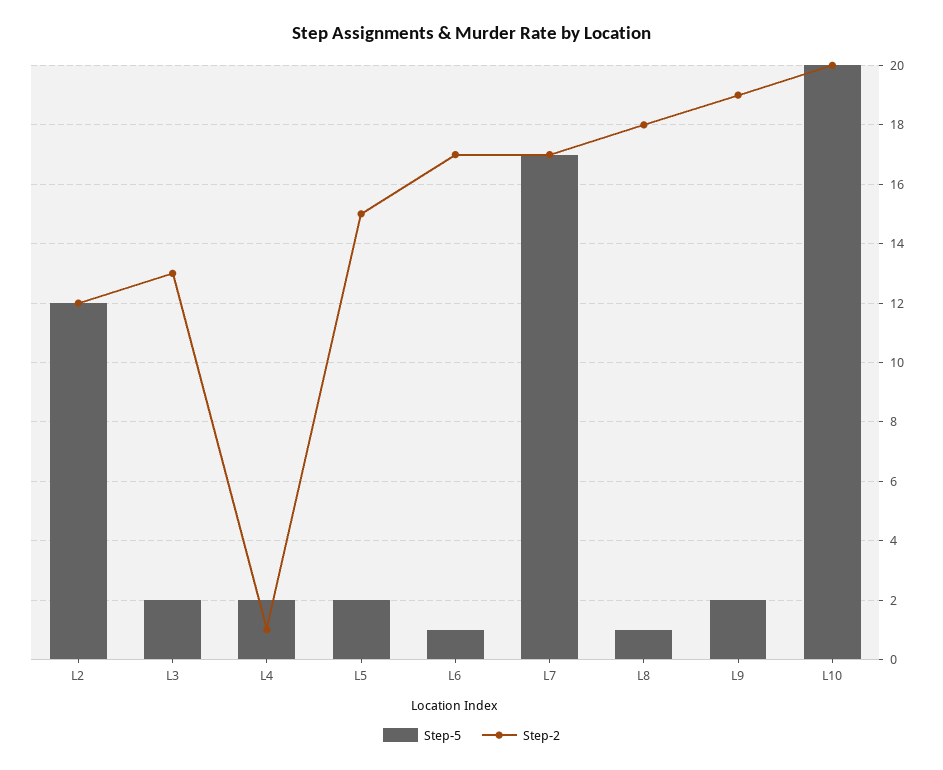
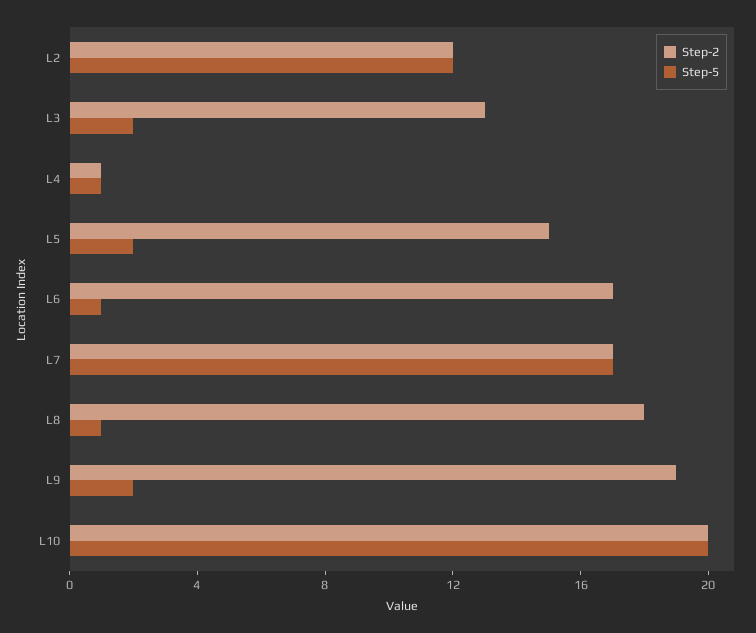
Step-5, L4: 2 -> 1

